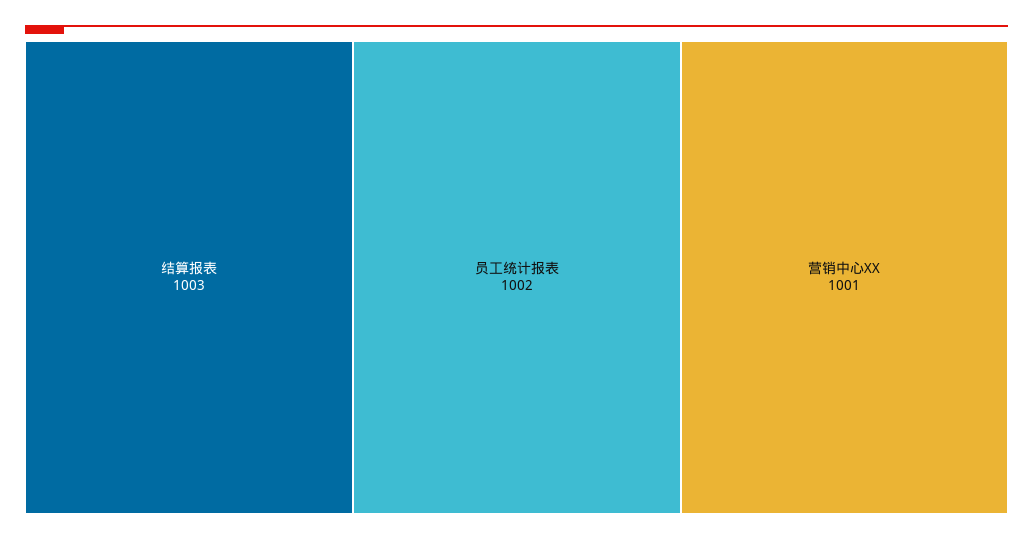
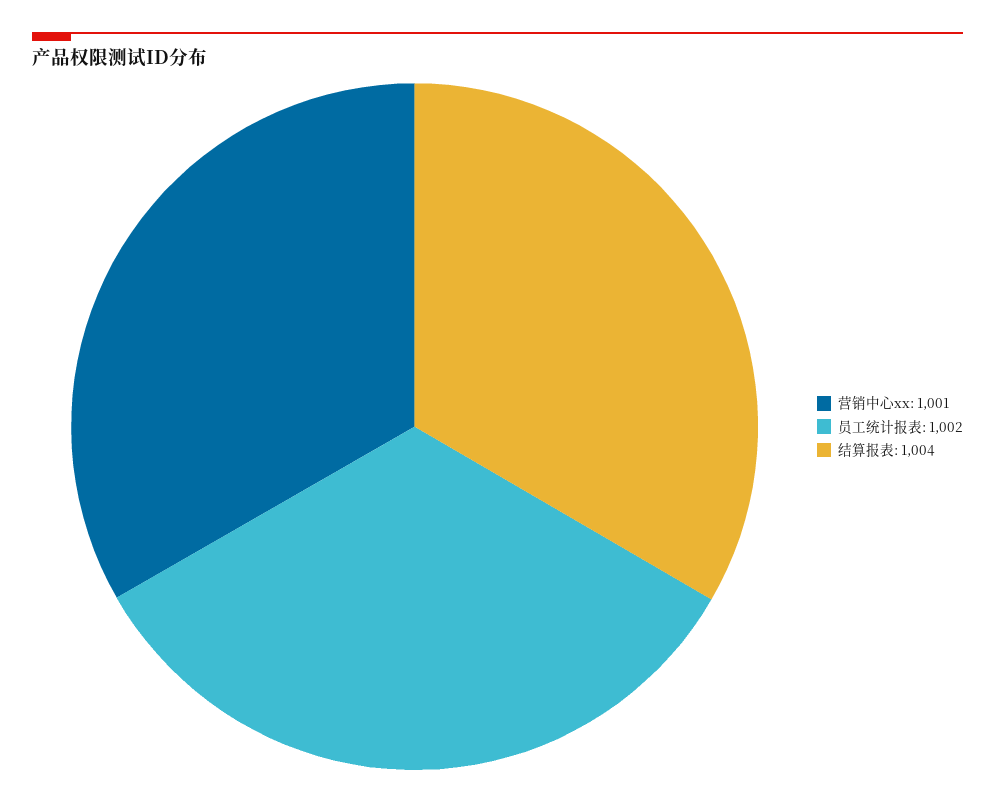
结算报表: 1003 -> 1004

